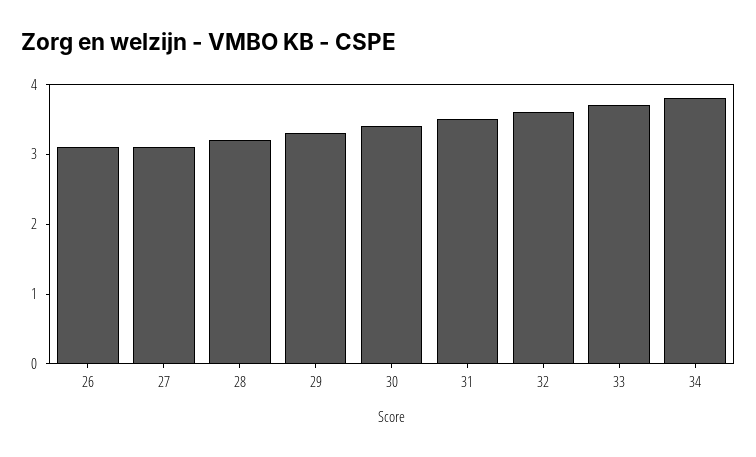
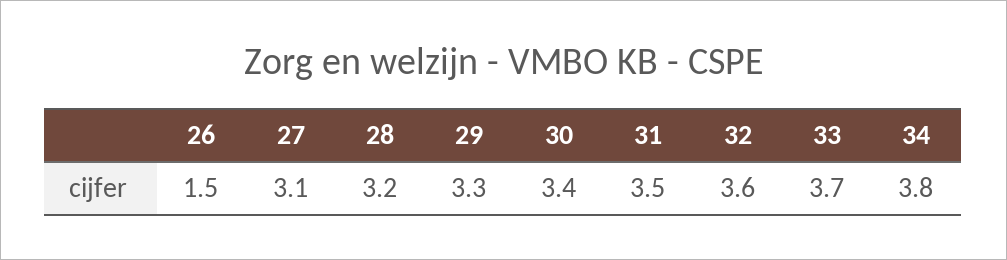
26: 3 -> 1.5

